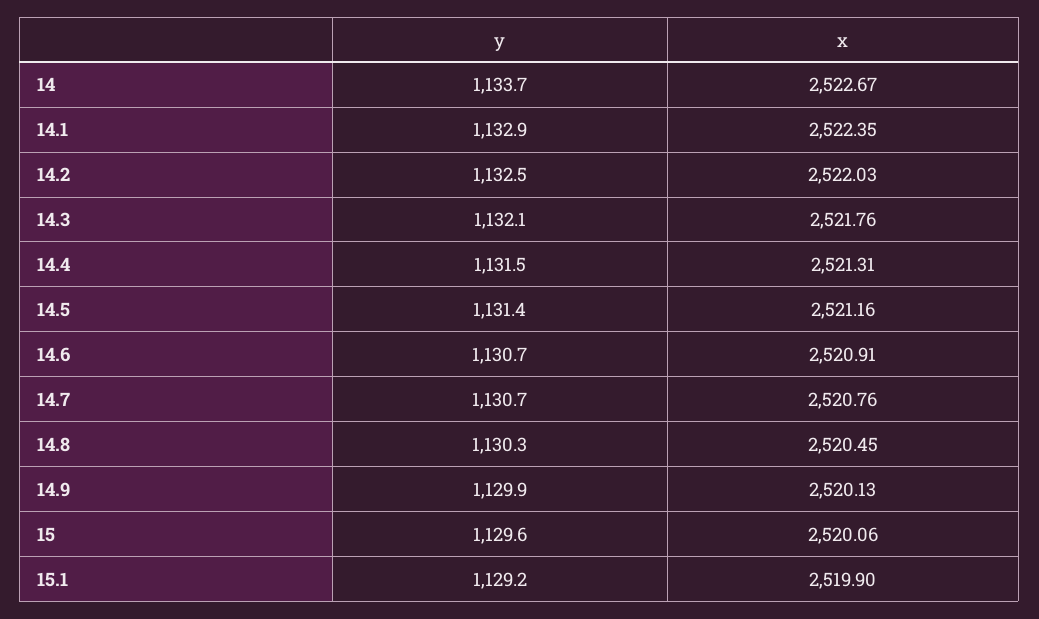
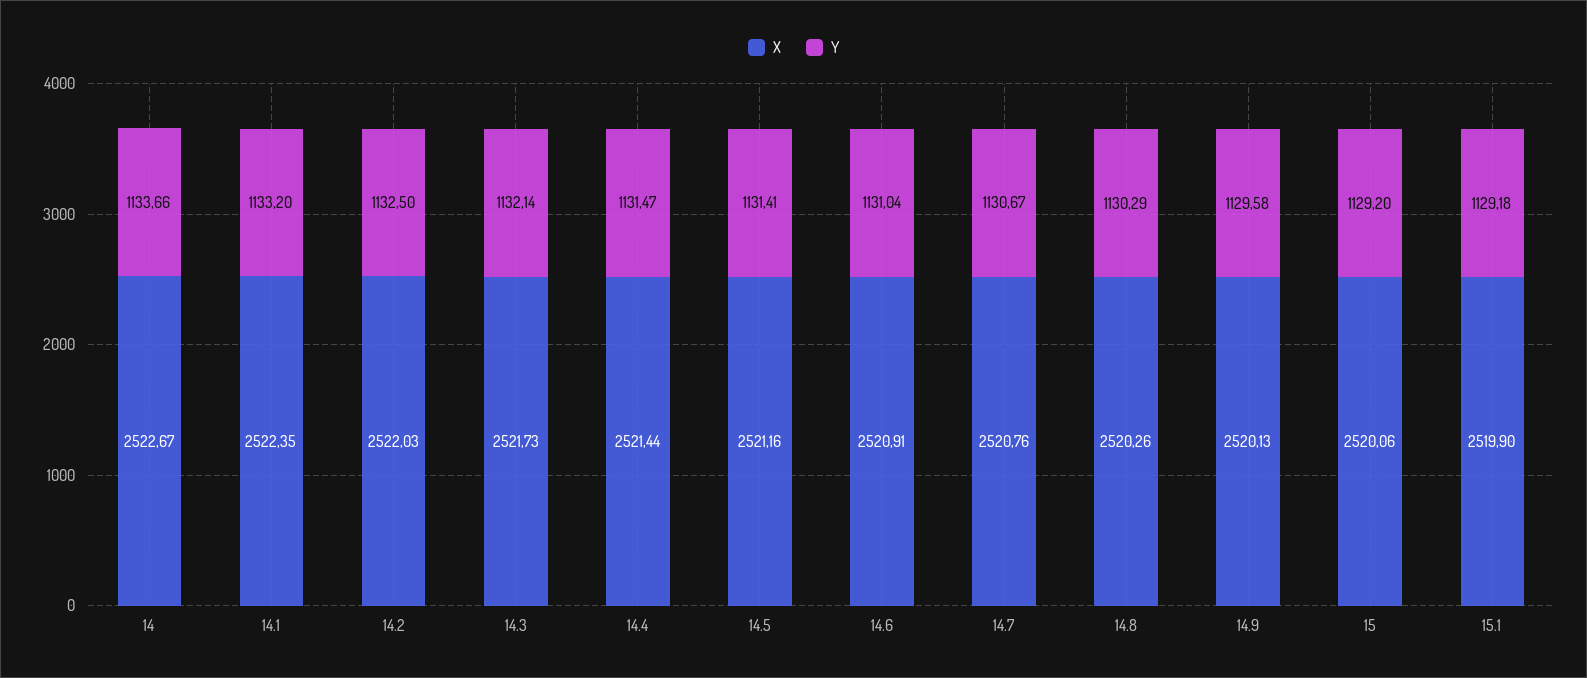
y, 14.1: 1132.9 -> 1133.2
x, 14.3: 2521.76 -> 2521.73
x, 14.4: 2521.31 -> 2521.44
y, 14.6: 1130.7 -> 1131.04
x, 14.8: 2520.45 -> 2520.26
y, 14.9: 1129.9 -> 1129.58
y, 15: 1129.6 -> 1129.2

